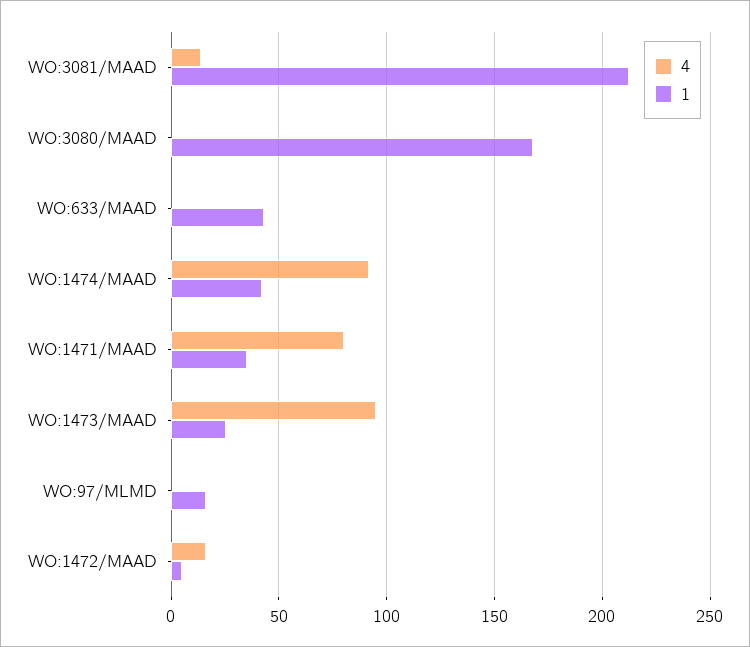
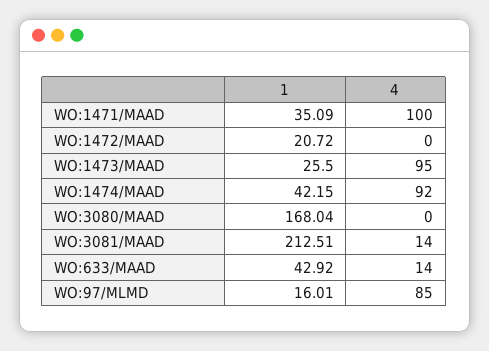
4, WO:633/MAAD: 0 -> 14
4, WO:1471/MAAD: 80 -> 100
4, WO:97/MLMD: 0 -> 85
4, WO:1472/MAAD: 15 -> 0
1, WO:1472/MAAD: 5 -> 20.72

